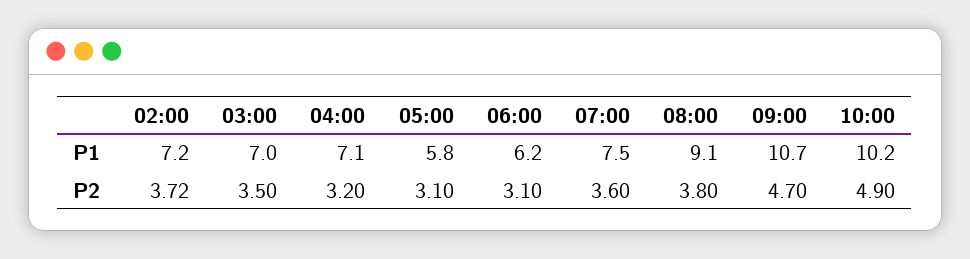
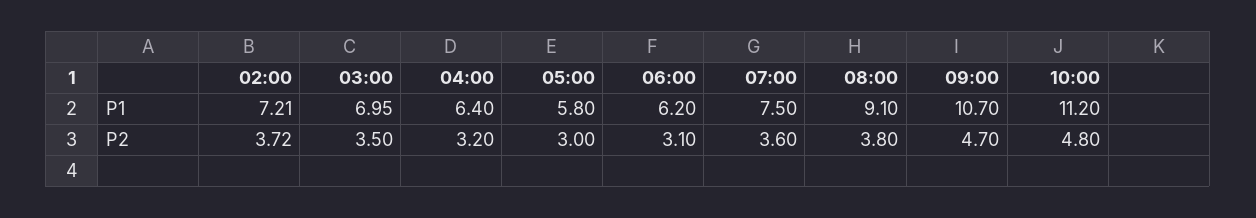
04:00, P1: 7.1 -> 6.4
10:00, P1: 10.2 -> 11.2
05:00, P2: 3.1 -> 3
10:00, P2: 4.9 -> 4.8

